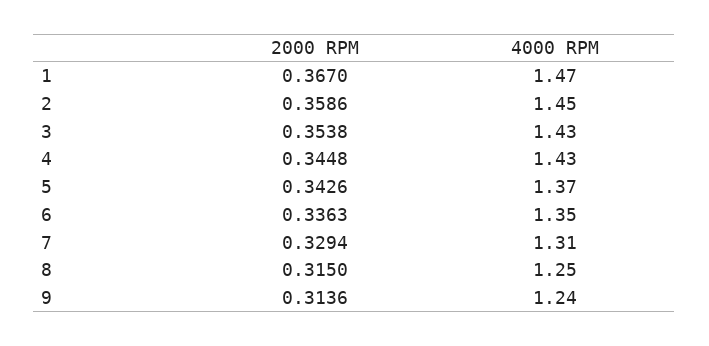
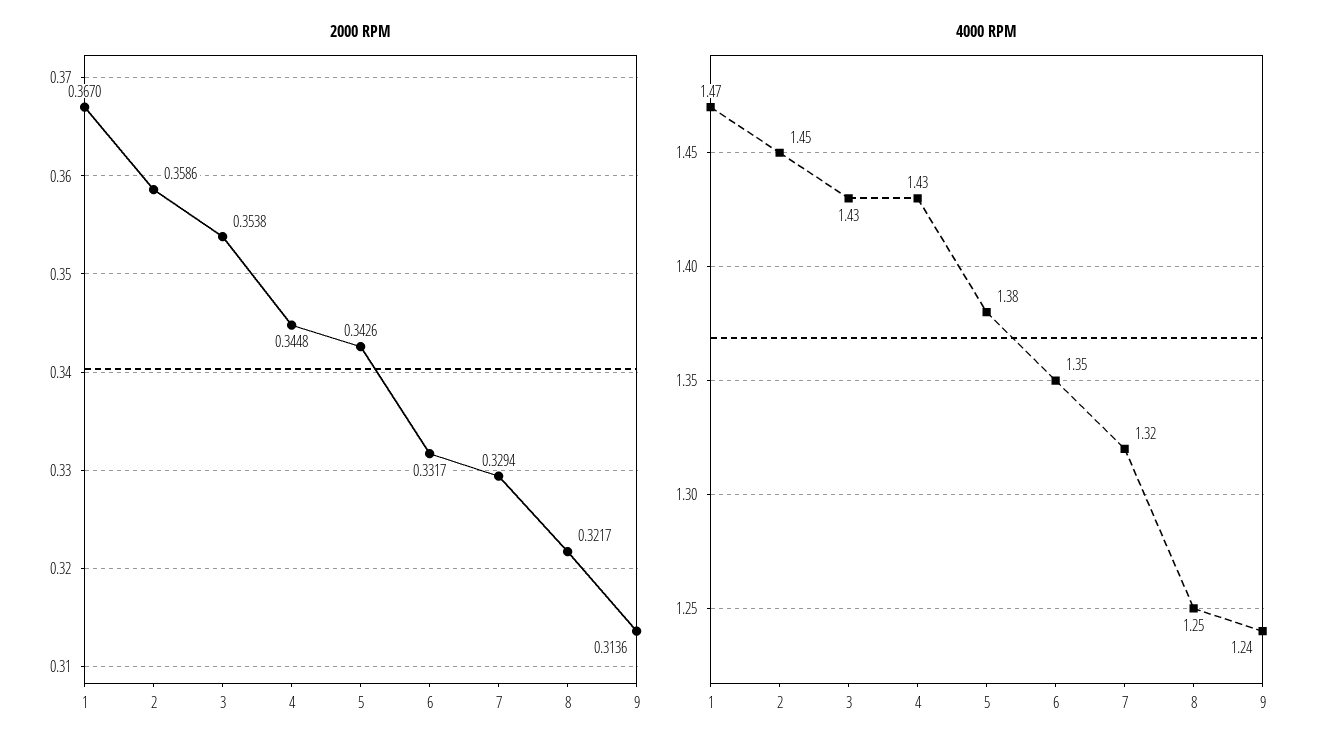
4000 RPM, 5: 1.37 -> 1.38
2000 RPM, 6: 0.3363 -> 0.3317
4000 RPM, 7: 1.31 -> 1.32
2000 RPM, 8: 0.315 -> 0.3217

